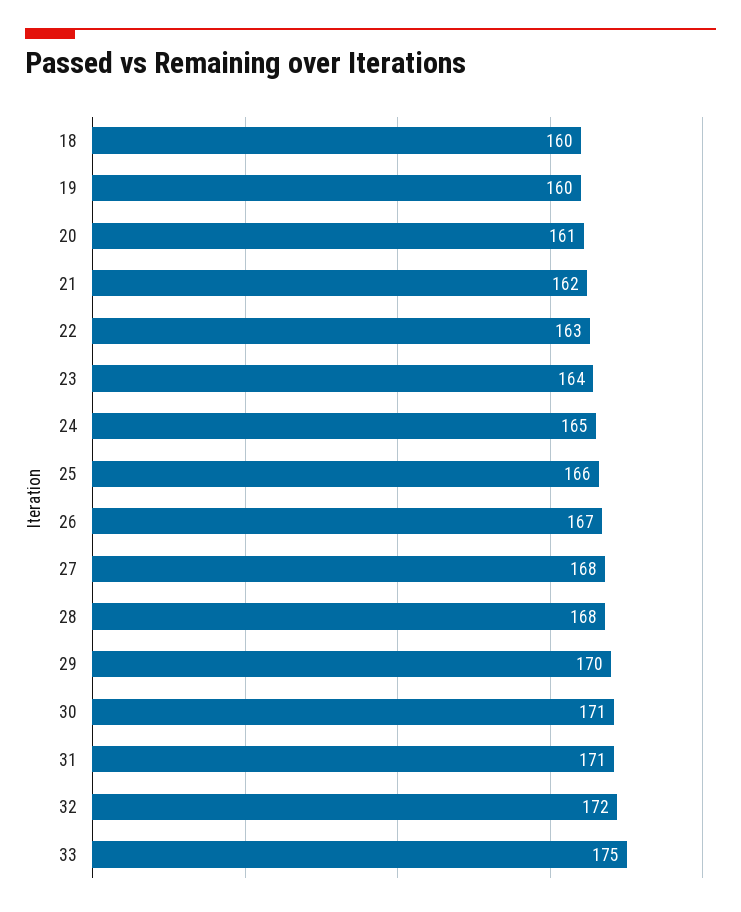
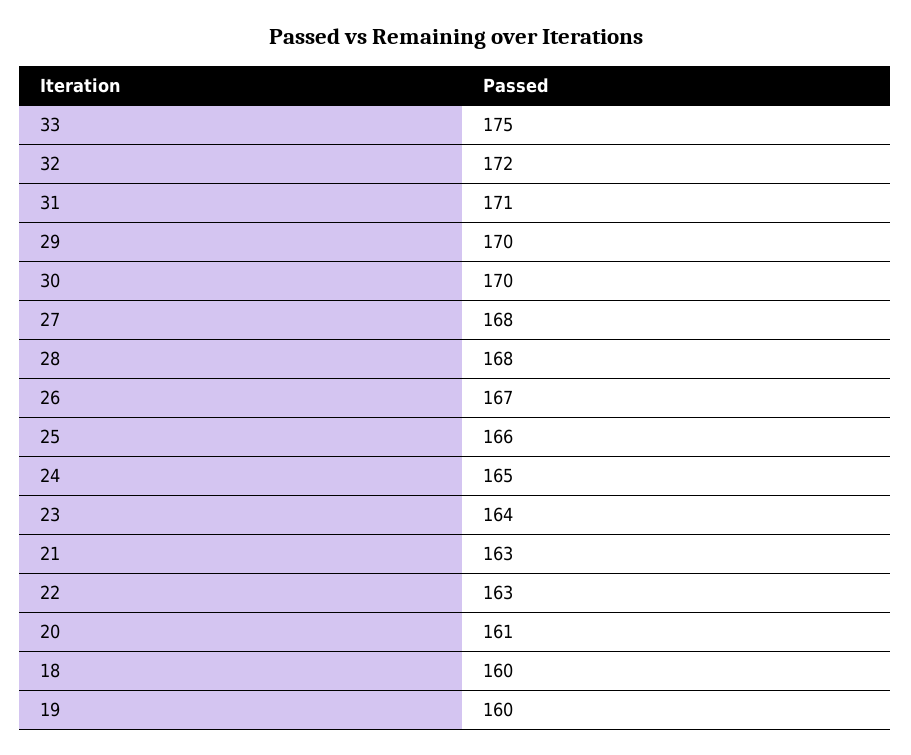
21: 162 -> 163
30: 171 -> 170

